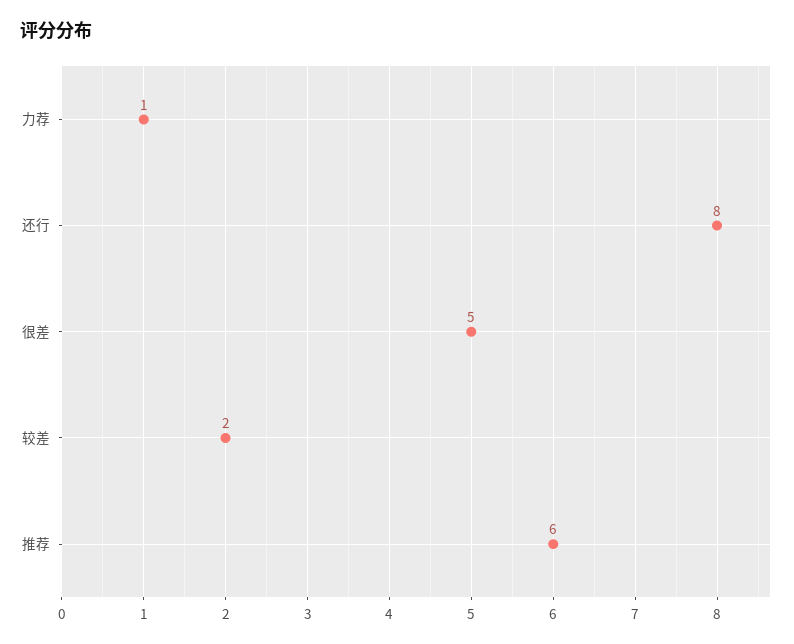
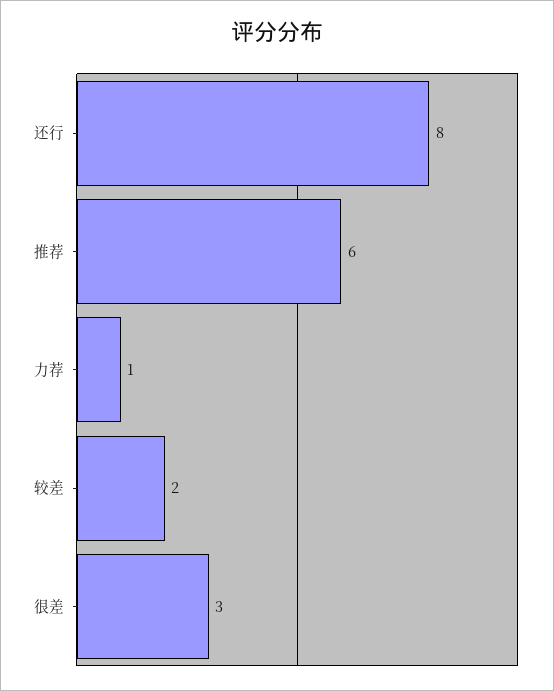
很差: 5 -> 3

